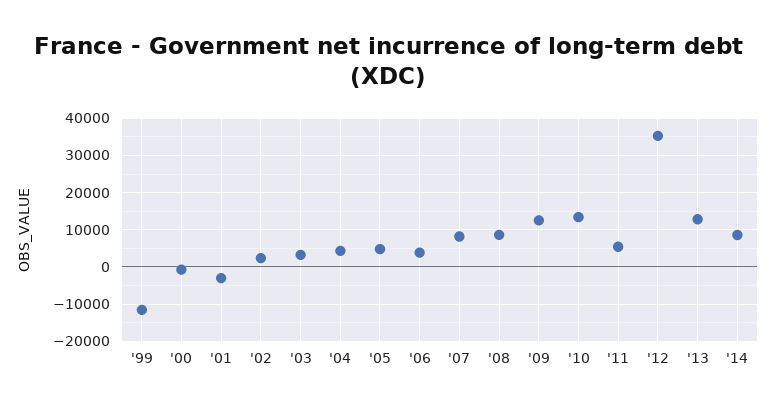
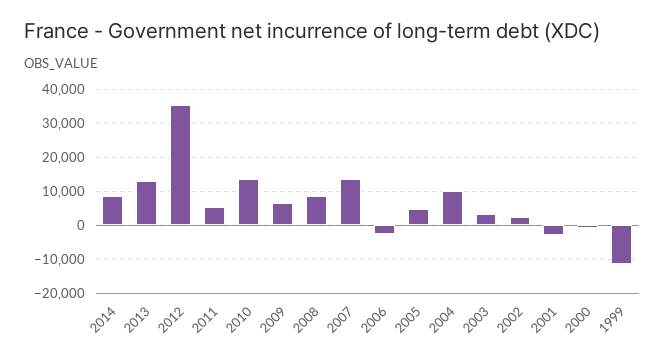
'04: 4000 -> 10000
'06: 4000 -> -2000
'07: 8000 -> 14000
'09: 12000 -> 6000

